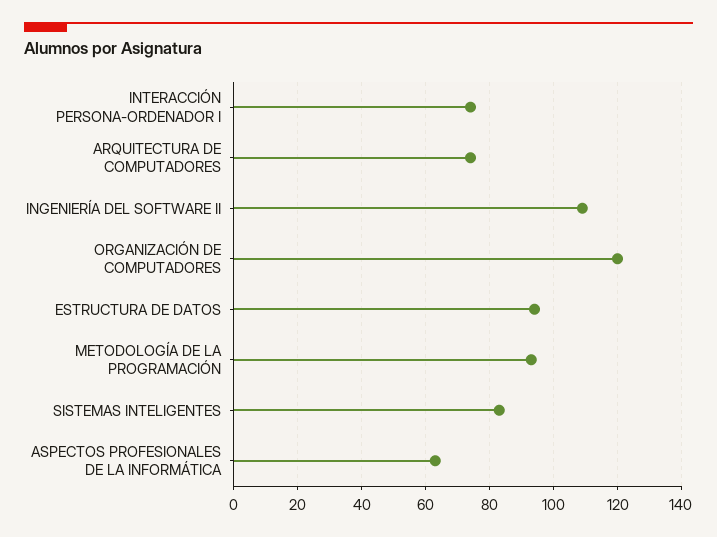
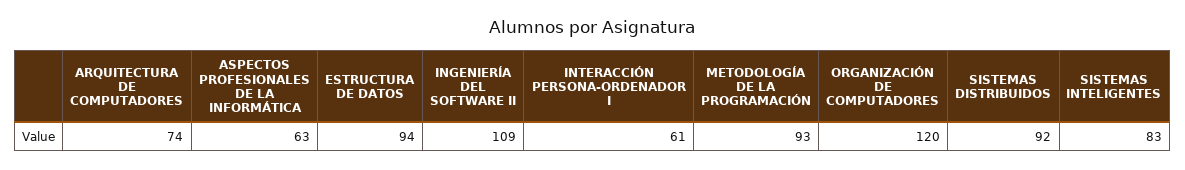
INTERACCIÓN PERSONA-ORDENADOR I: 75 -> 61
SISTEMAS DISTRIBUIDOS: none -> 92

